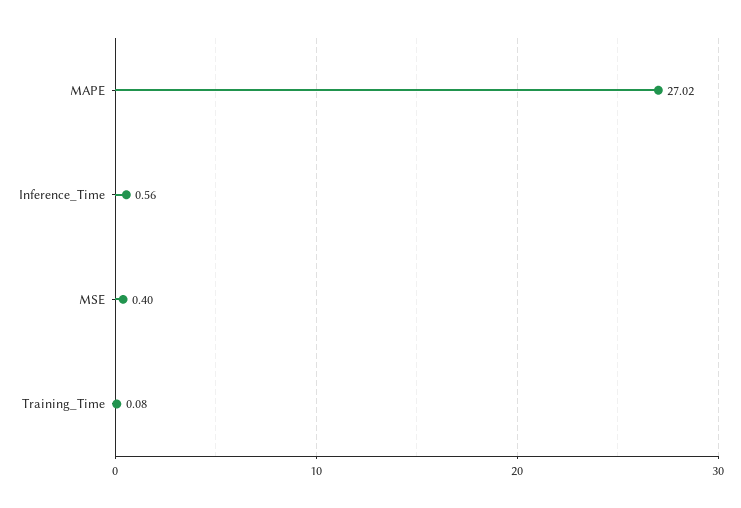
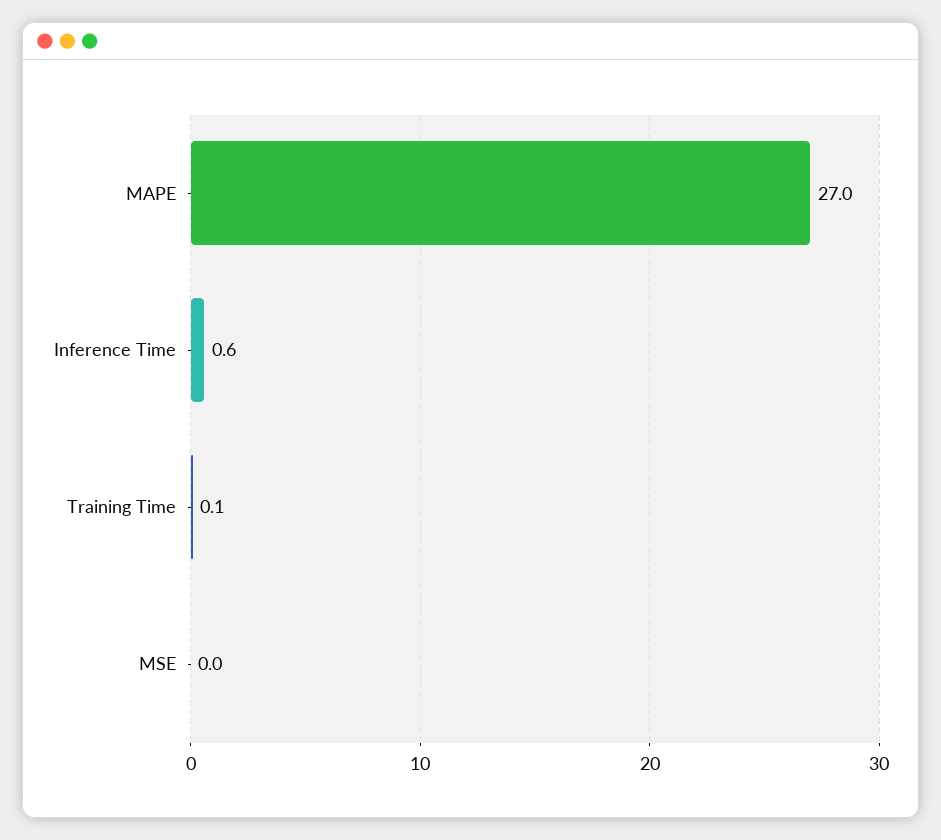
MSE: 0.4 -> 0

